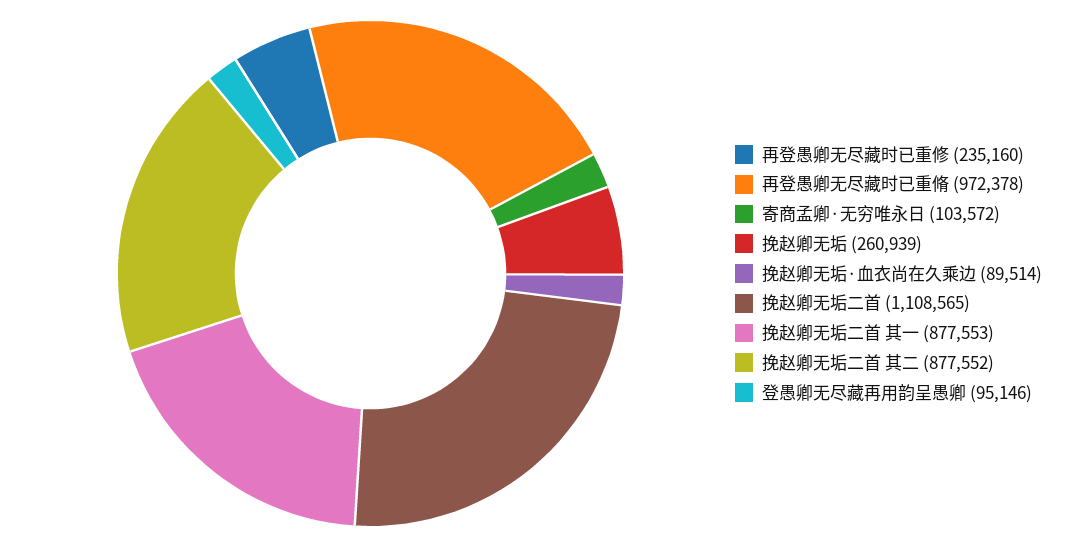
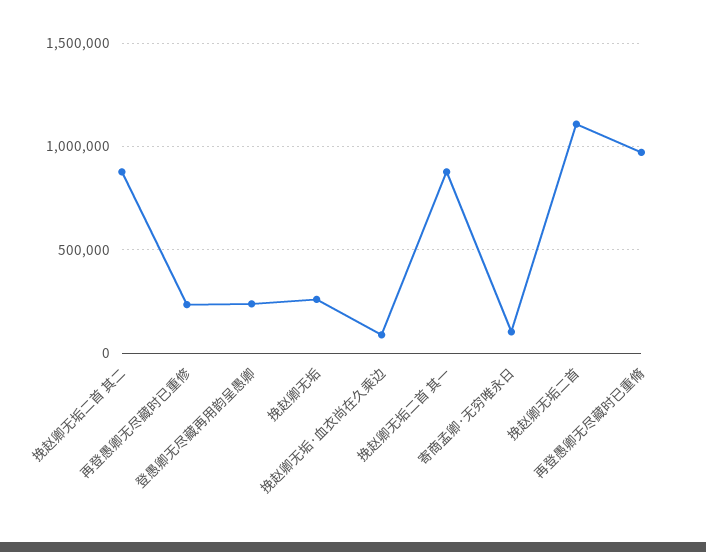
登愚卿无尽藏再用韵呈愚卿: 95146 -> 250000

